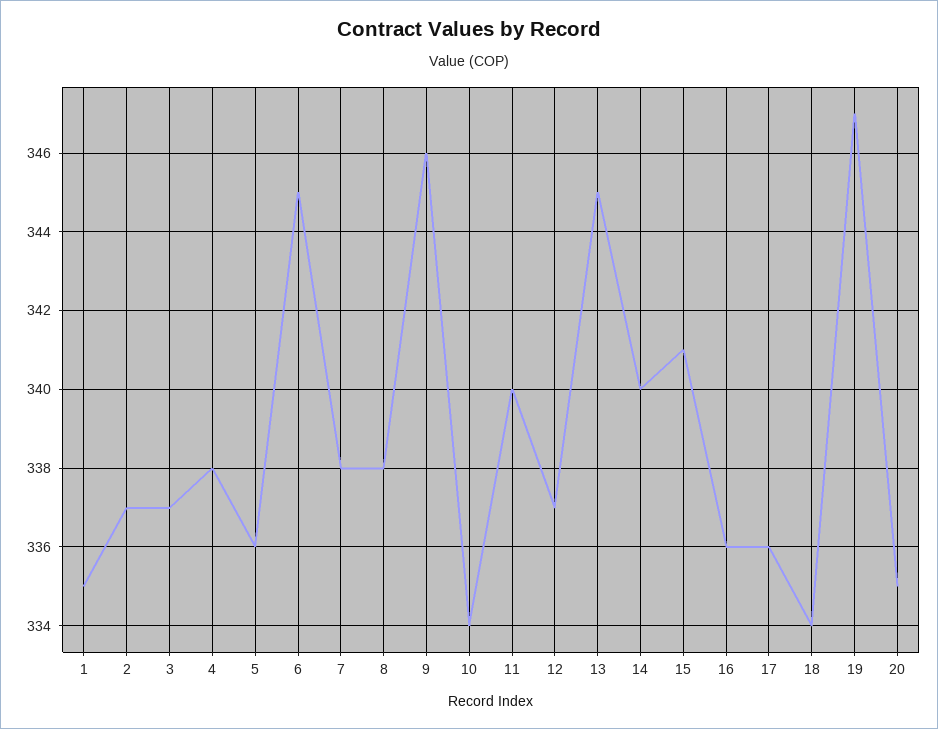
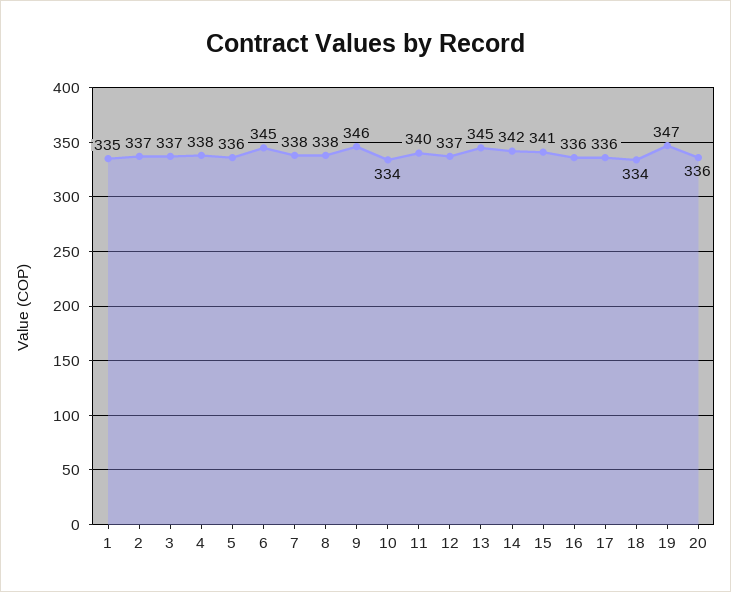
14: 340 -> 342
20: 335 -> 336

